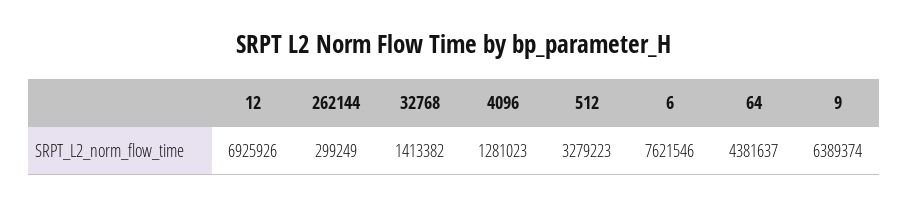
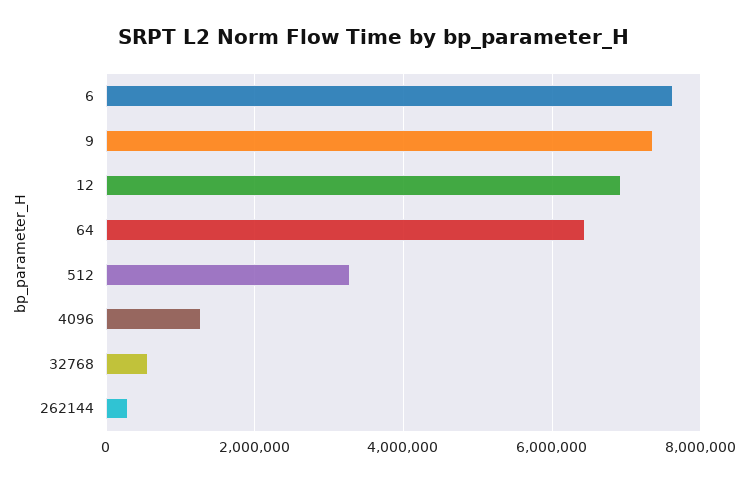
32768: 1413382 -> 600000
64: 4381637 -> 6400000
9: 6389374 -> 7400000

